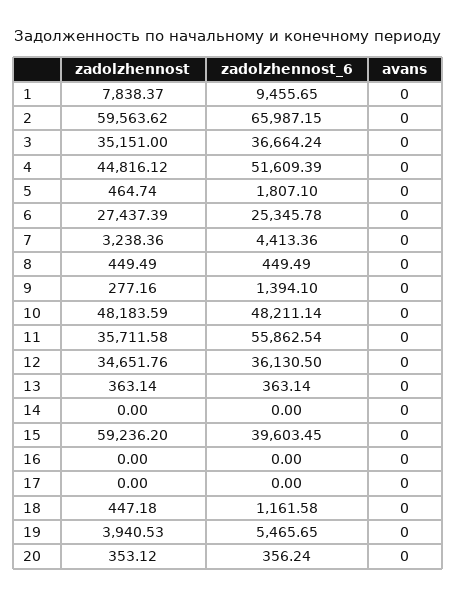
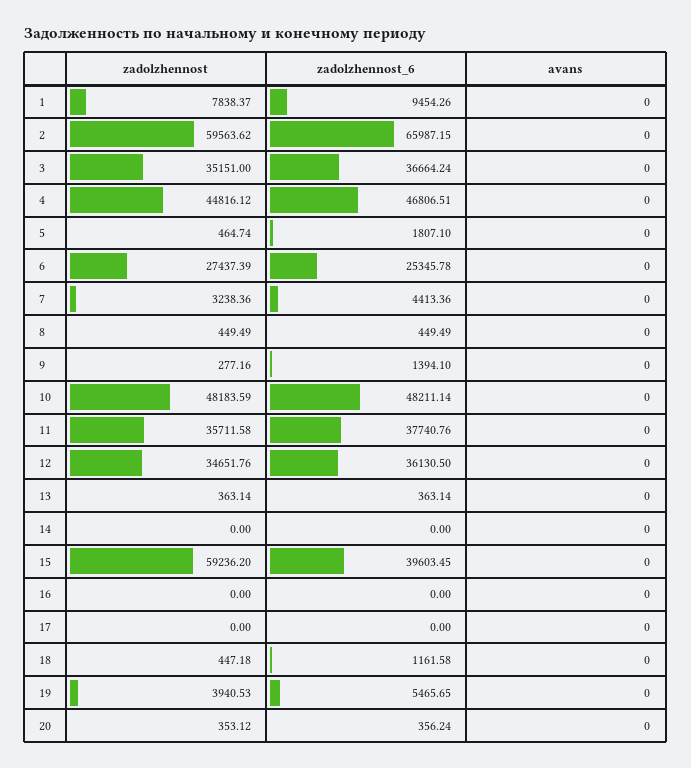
zadolzhennost_6, 1: 9455.65 -> 9454.26
zadolzhennost_6, 4: 51609.39 -> 46806.51
zadolzhennost_6, 11: 55862.54 -> 37740.76

